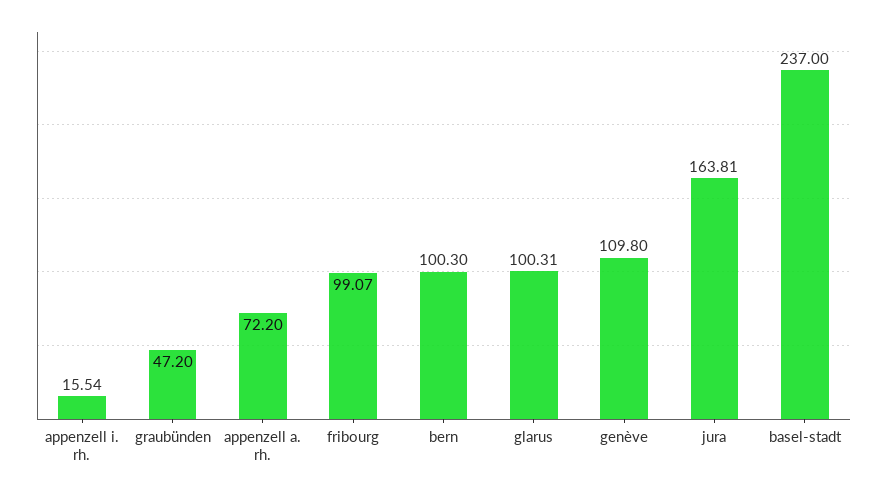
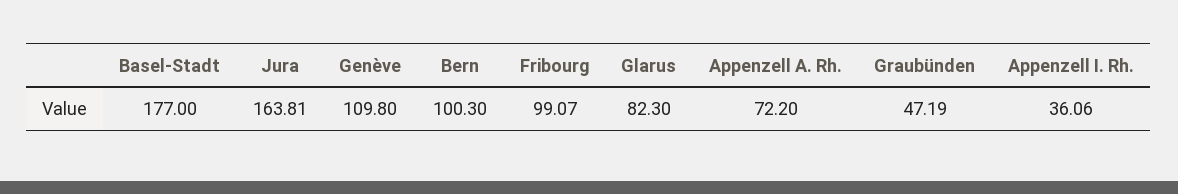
appenzell i. rh.: 15.54 -> 36.06
graubünden: 47.2 -> 47.19
glarus: 100.31 -> 82.3
basel-stadt: 237 -> 177

